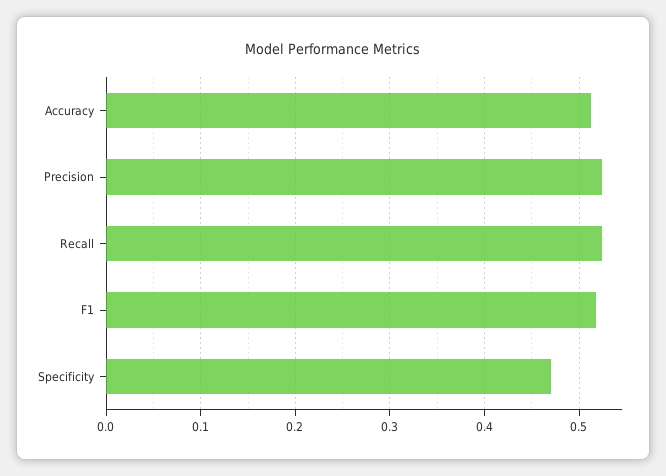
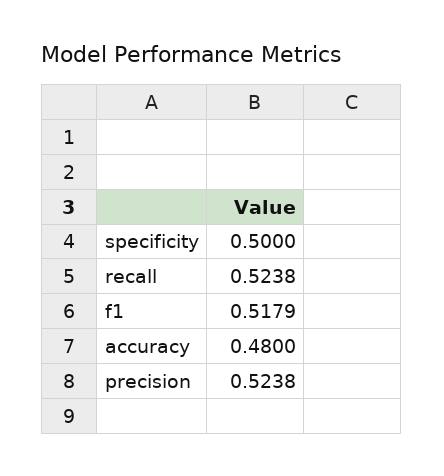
Accuracy: 0.51 -> 0.48
Specificity: 0.47 -> 0.5

